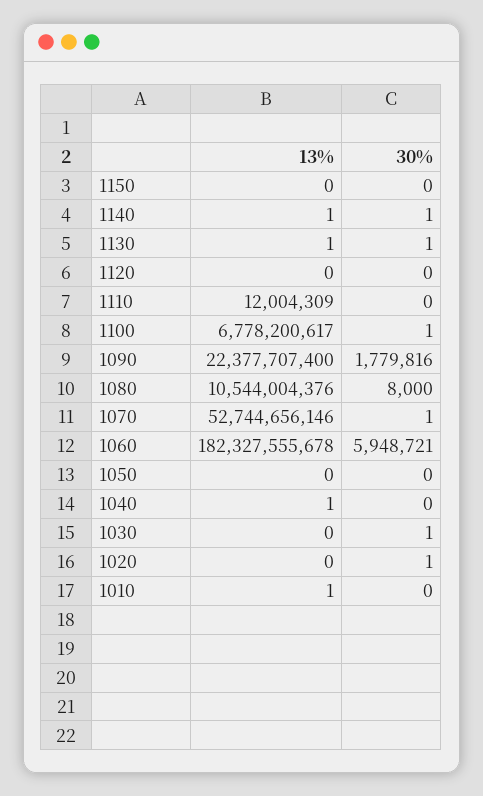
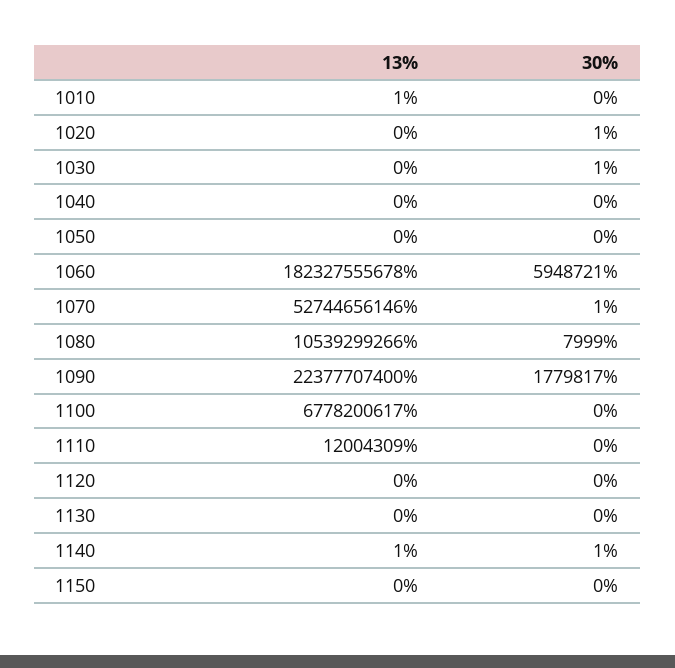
13%, 1130: 1 -> 0
30%, 1130: 1 -> 0
30%, 1100: 1 -> 0
30%, 1090: 1779816 -> 1779817
13%, 1080: 10544004376 -> 10539299266
30%, 1080: 8000 -> 7999
13%, 1040: 1 -> 0

